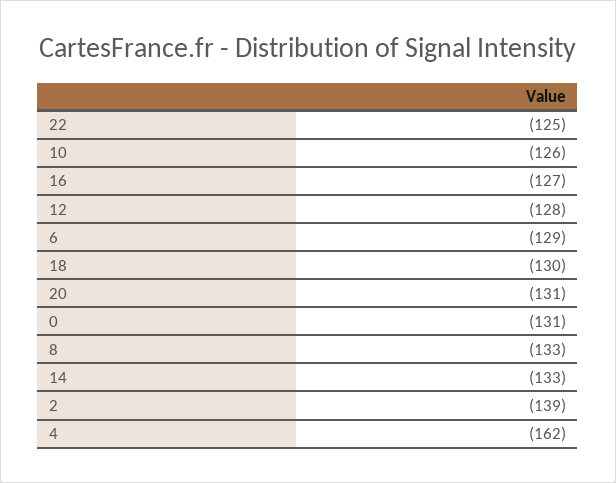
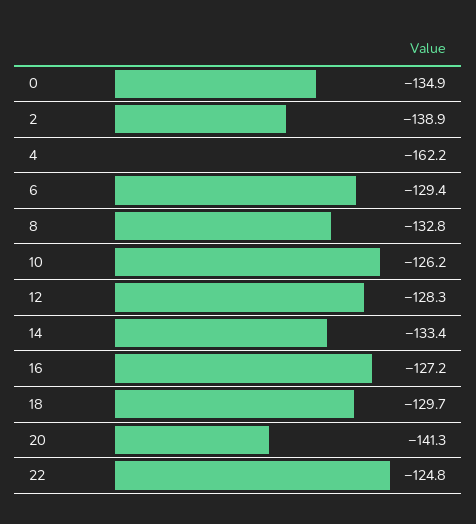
20: -131 -> -141.3
0: -131 -> -134.9

